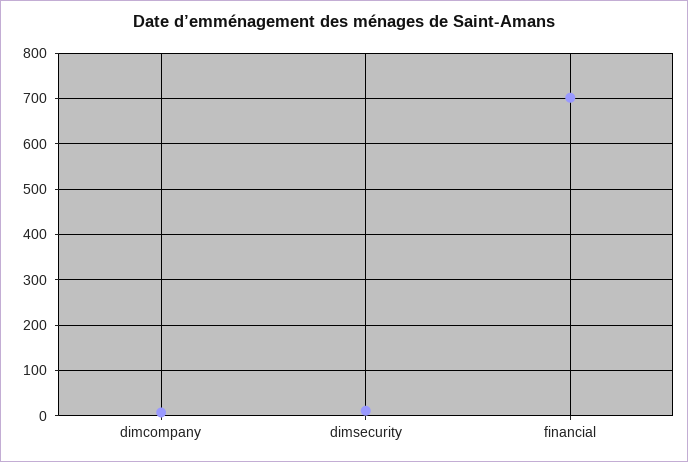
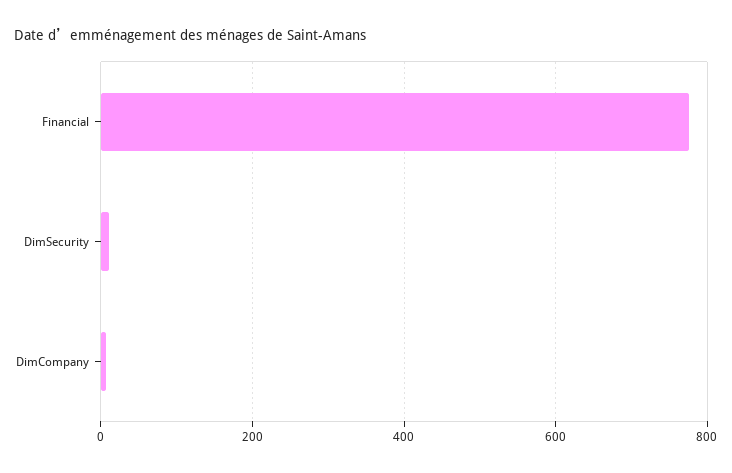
financial: 700 -> 780

